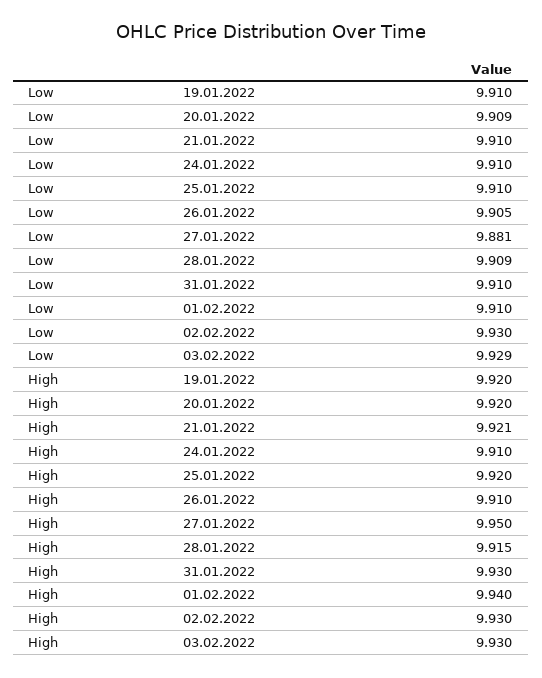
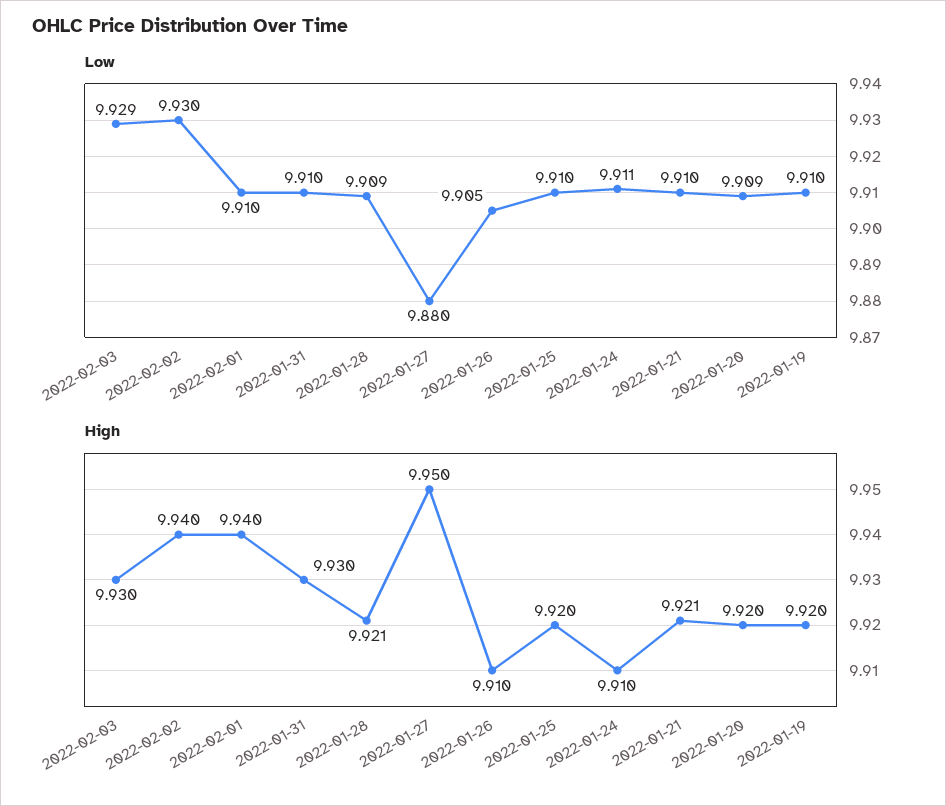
Low, 24.01.2022: 9.91 -> 9.911
Low, 27.01.2022: 9.881 -> 9.88
High, 28.01.2022: 9.915 -> 9.921
High, 02.02.2022: 9.93 -> 9.94

